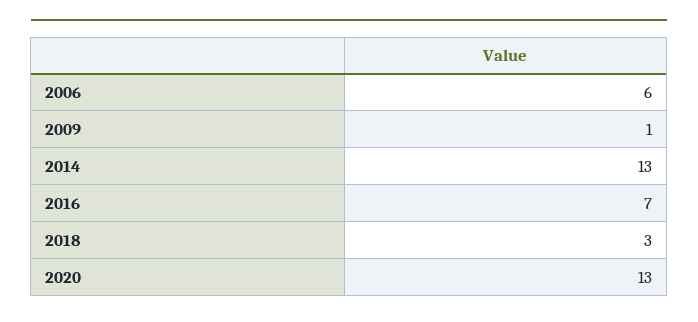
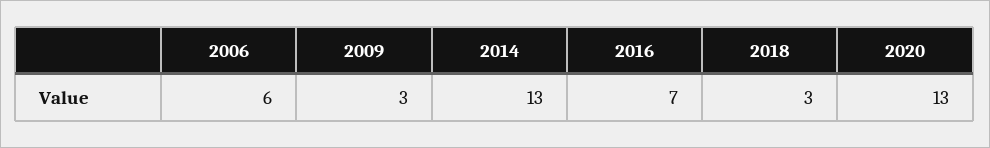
2009: 1 -> 3

